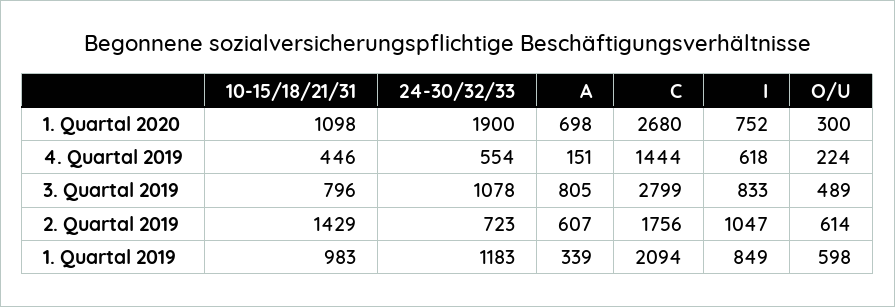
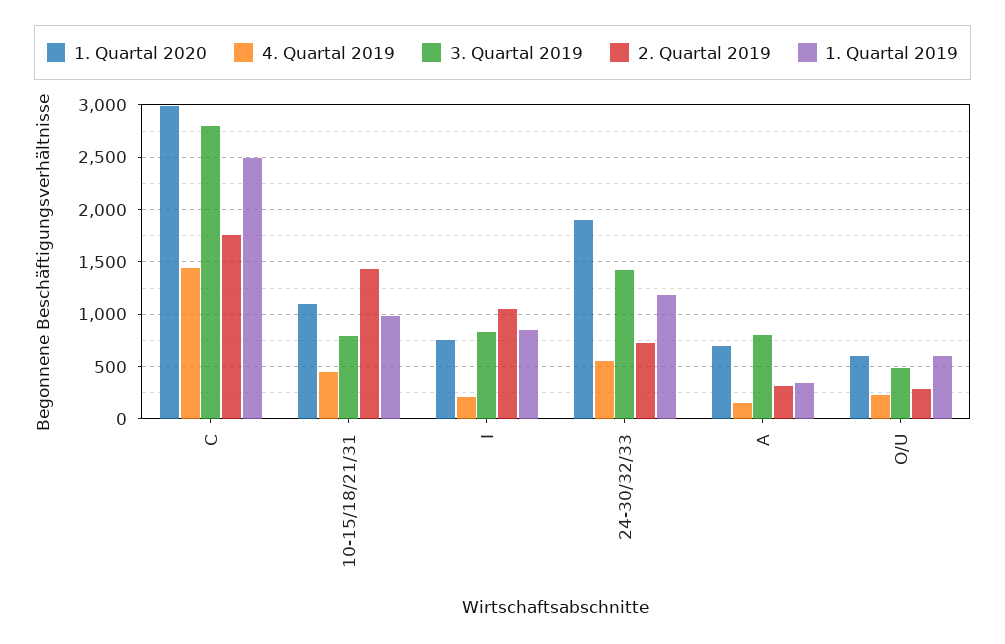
1. Quartal 2020, C: 2680 -> 3000
1. Quartal 2020, O/U: 300 -> 600
4. Quartal 2019, I: 618 -> 200
3. Quartal 2019, 24-30/32/33: 1078 -> 1400
2. Quartal 2019, A: 607 -> 300
2. Quartal 2019, O/U: 614 -> 300
1. Quartal 2019, C: 2094 -> 2500

